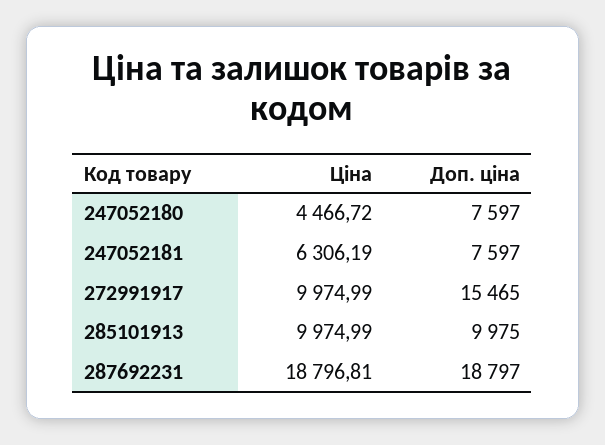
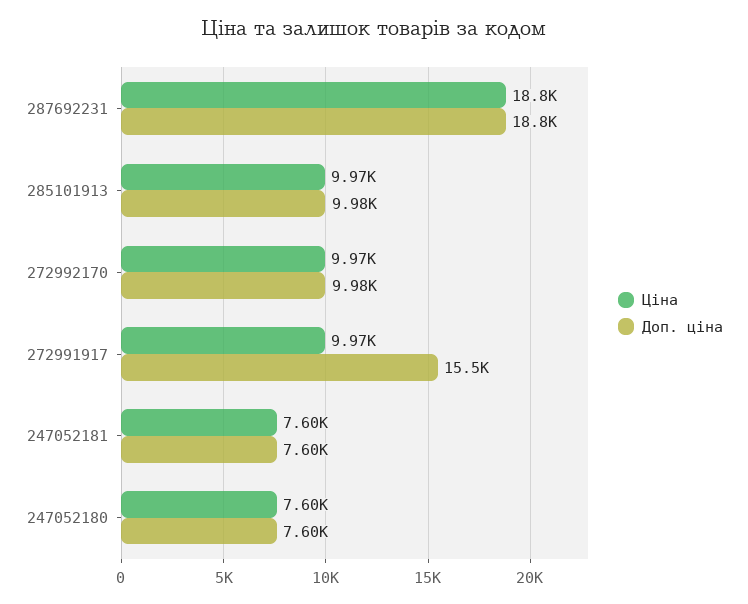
Ціна, 247052180: 4466.72 -> 7600
Ціна, 247052181: 6306.19 -> 7600
Ціна, 272992170: none -> 9970
Доп. ціна, 272992170: none -> 9980

